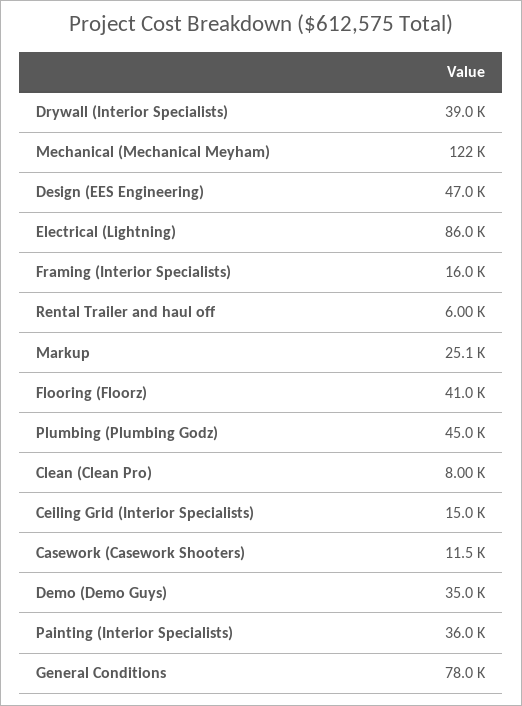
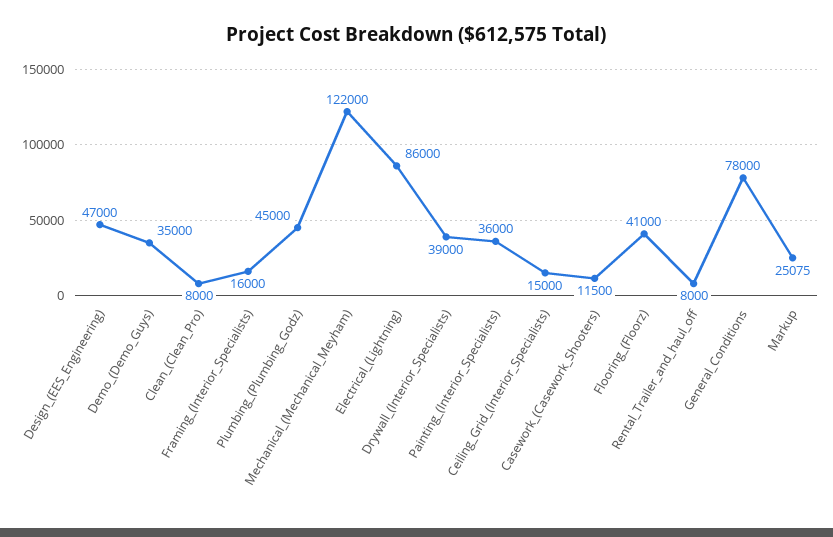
Rental Trailer and haul off: 6000 -> 8000

